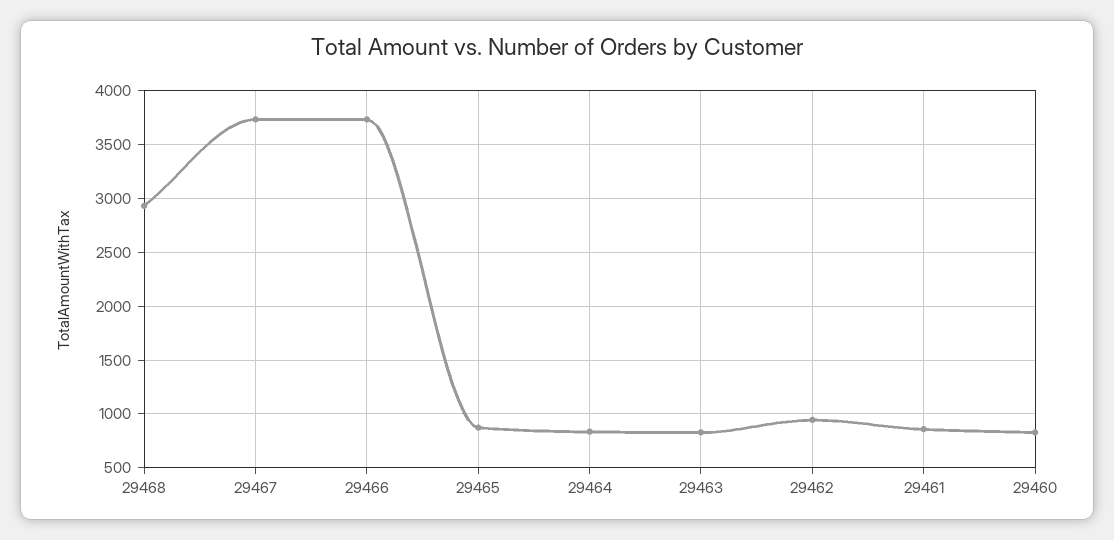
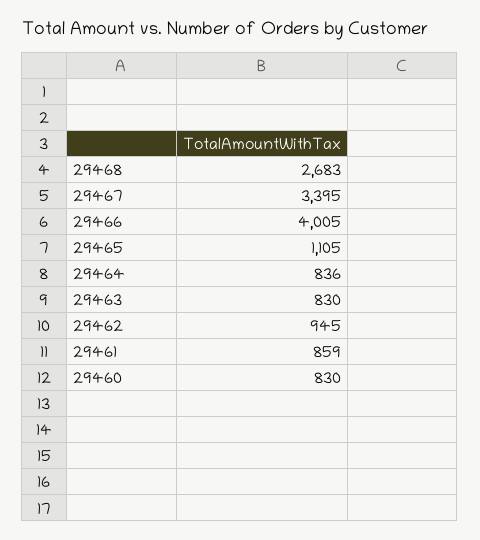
29468: 2900 -> 2683
29467: 3700 -> 3395
29466: 3700 -> 4005
29465: 900 -> 1105

